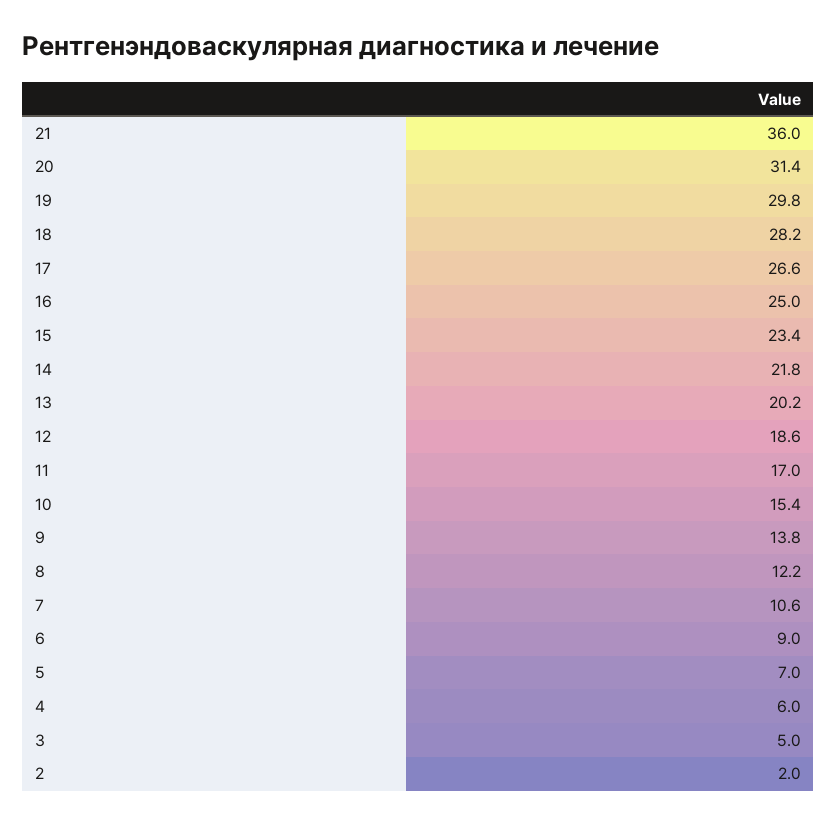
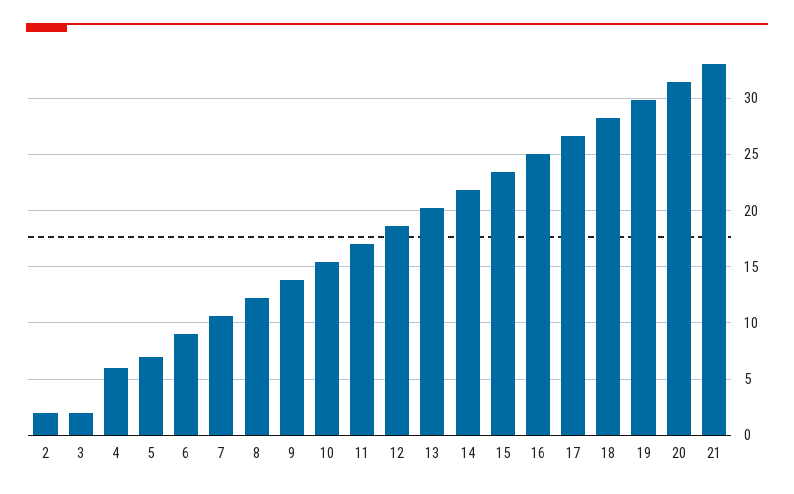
21: 36 -> 33
3: 5 -> 2

